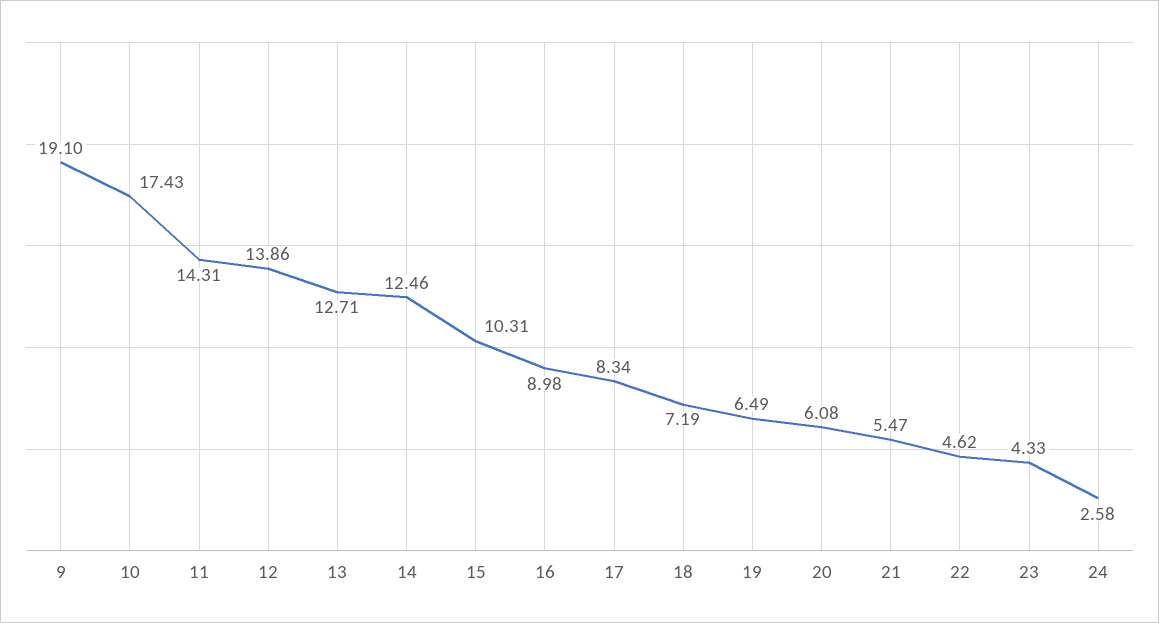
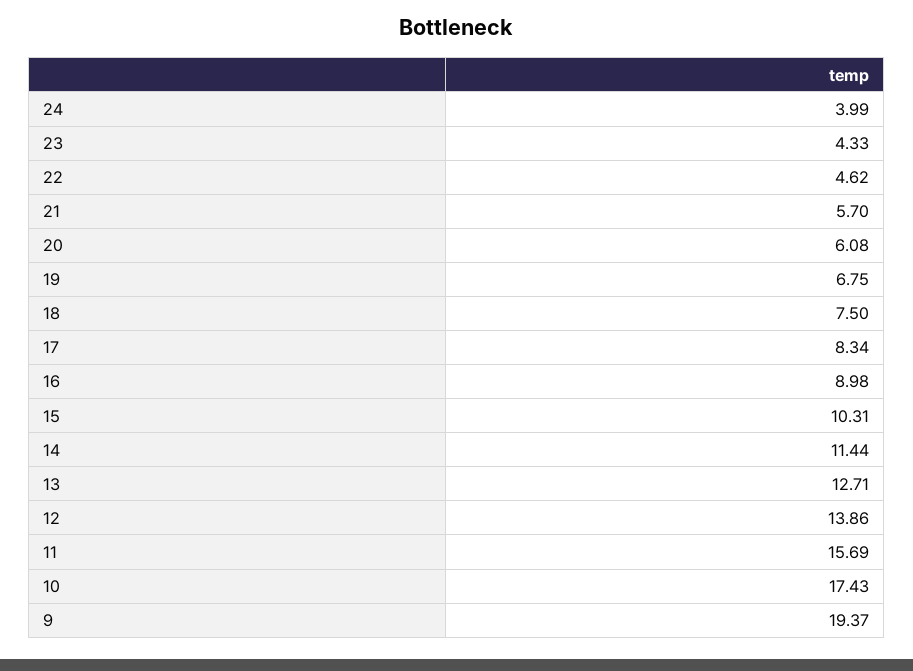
9: 19.1 -> 19.37
11: 14.31 -> 15.69
14: 12.46 -> 11.44
18: 7.19 -> 7.5
19: 6.49 -> 6.75
21: 5.47 -> 5.7
24: 2.58 -> 3.99

